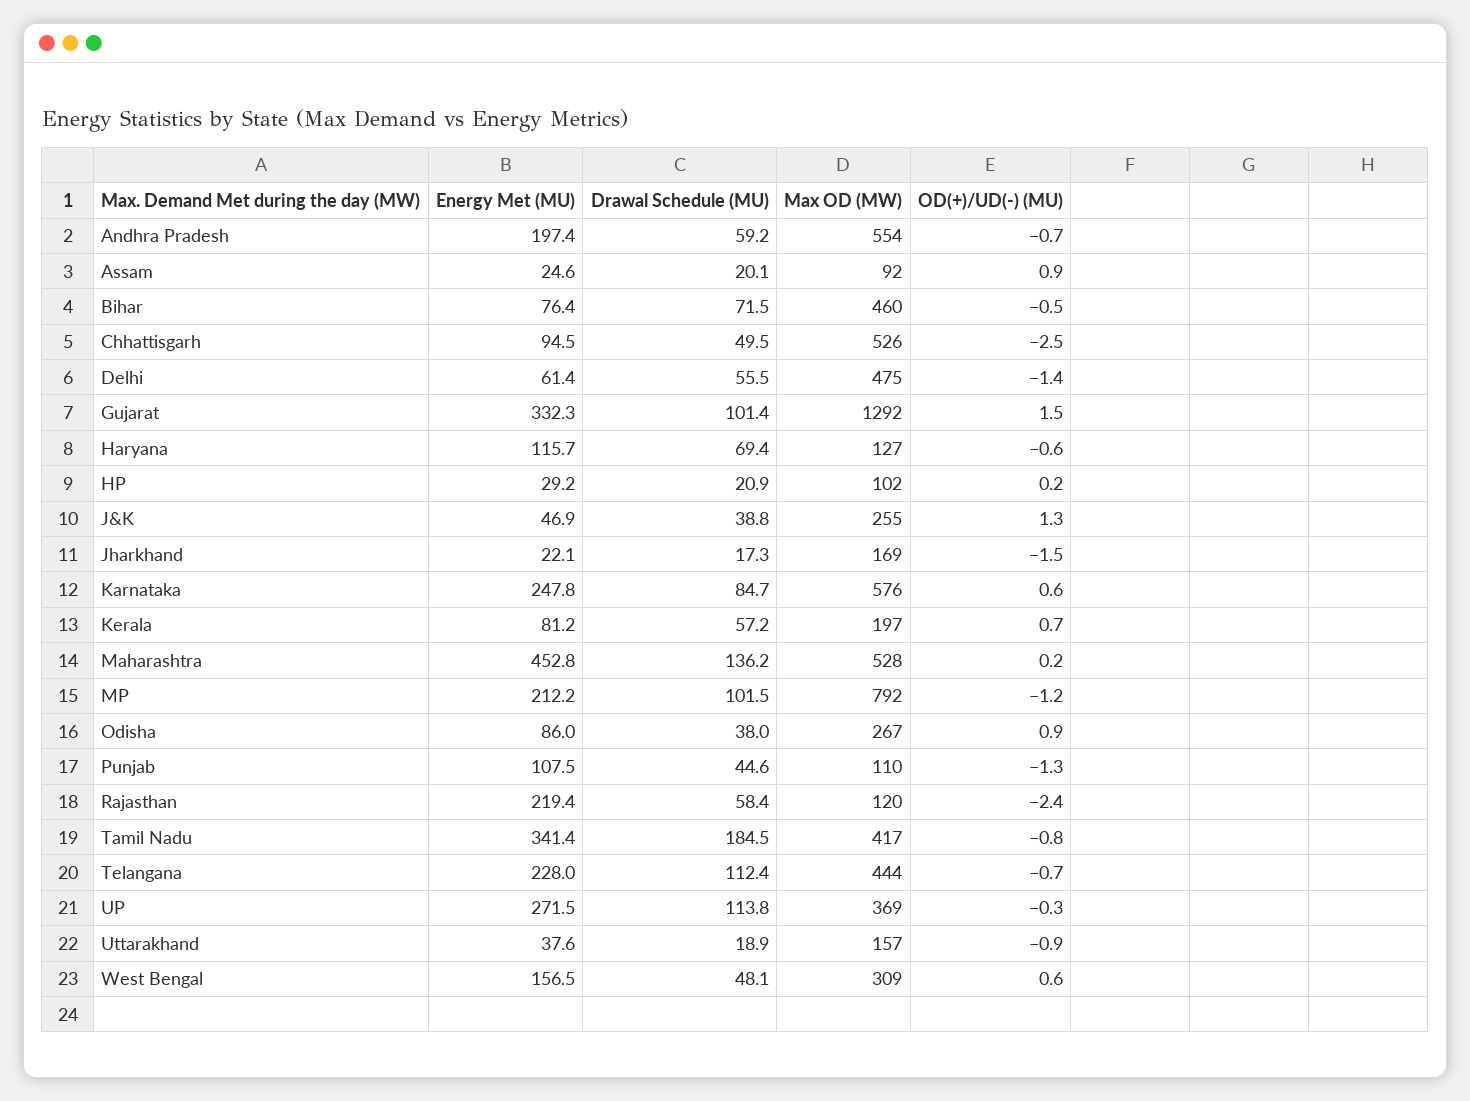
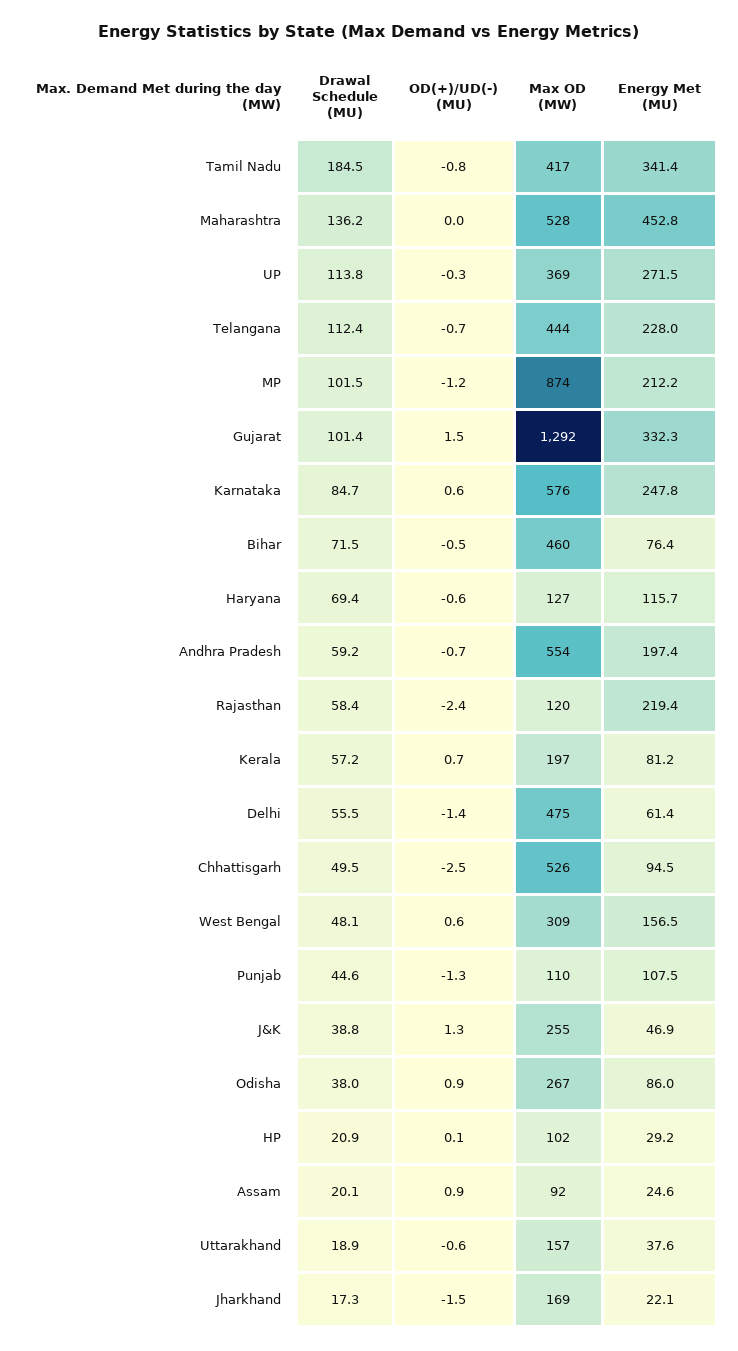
OD(+)/UD(-) (MU), HP: 0.2 -> 0.1
OD(+)/UD(-) (MU), Maharashtra: 0.2 -> 0
Max OD (MW), MP: 792 -> 874
OD(+)/UD(-) (MU), Uttarakhand: -0.9 -> -0.6

